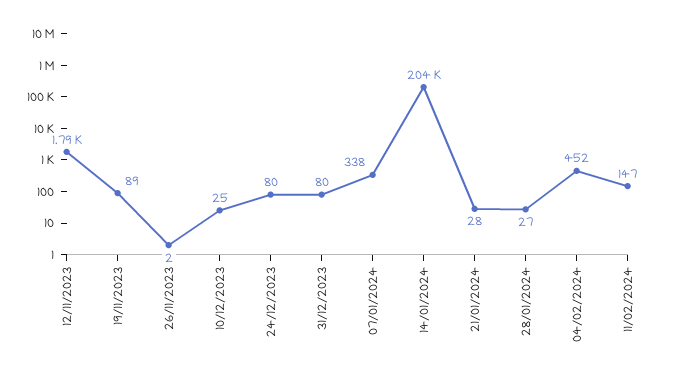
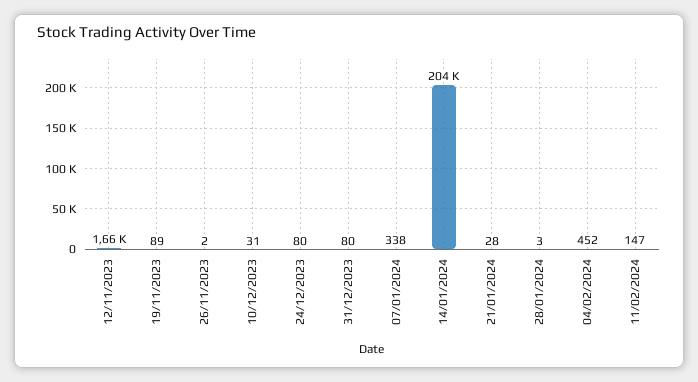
12/11/2023: 1790 -> 1660
10/12/2023: 25 -> 31
28/01/2024: 27 -> 3

